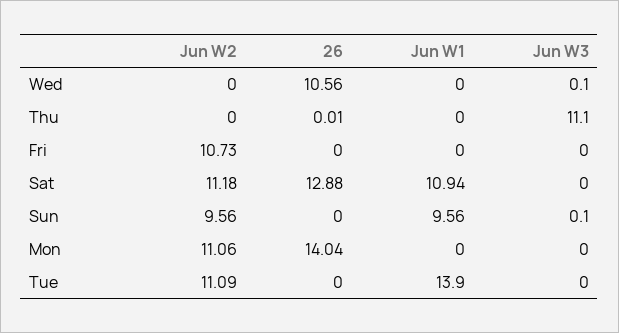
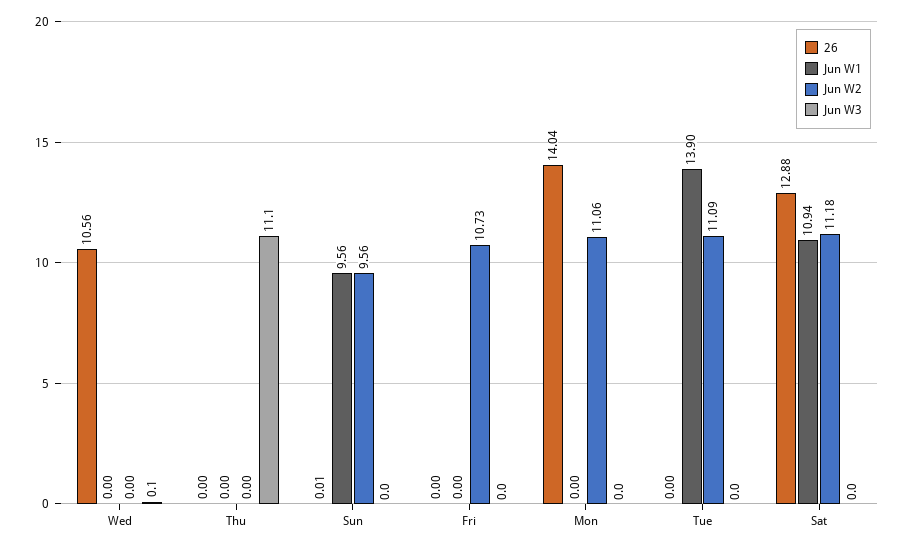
26, Thu: 0.01 -> 0
26, Sun: 0 -> 0.01
Jun W3, Sun: 0.1 -> 0

